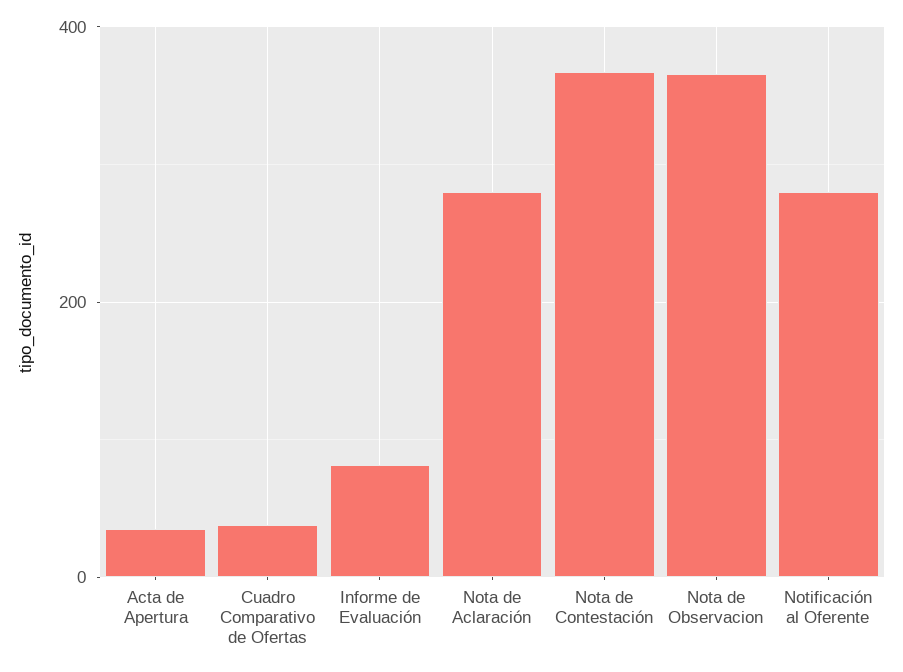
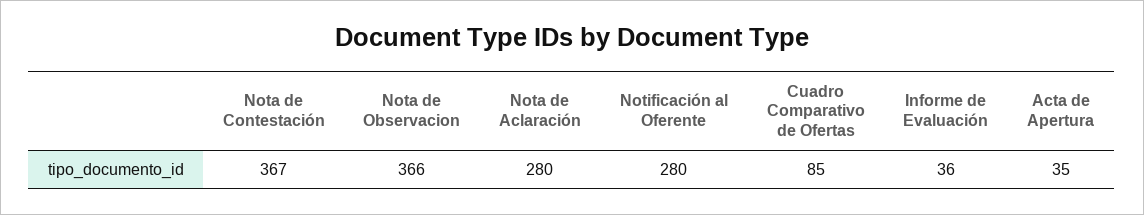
Cuadro Comparativo de Ofertas: 40 -> 85
Informe de Evaluación: 80 -> 36

